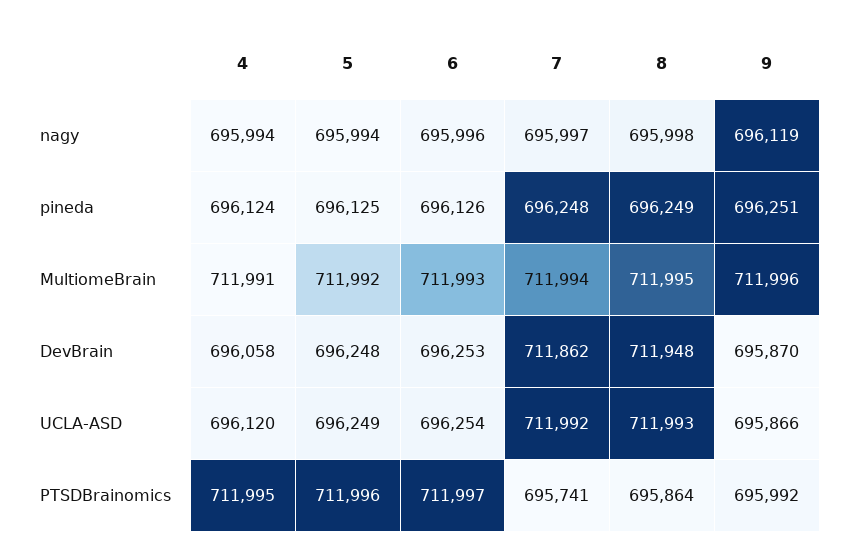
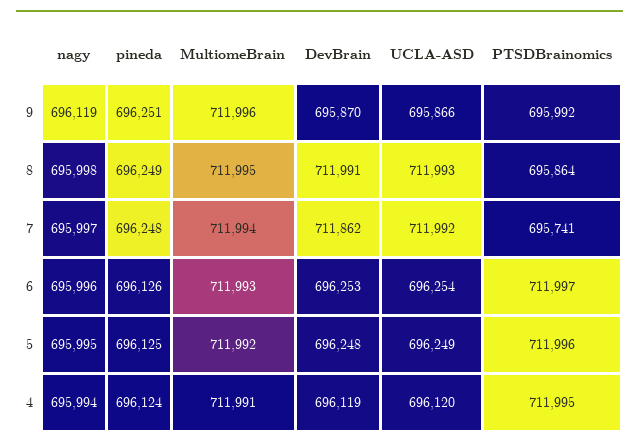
5, nagy: 695994 -> 695995
4, DevBrain: 696058 -> 696119
8, DevBrain: 711948 -> 711991

